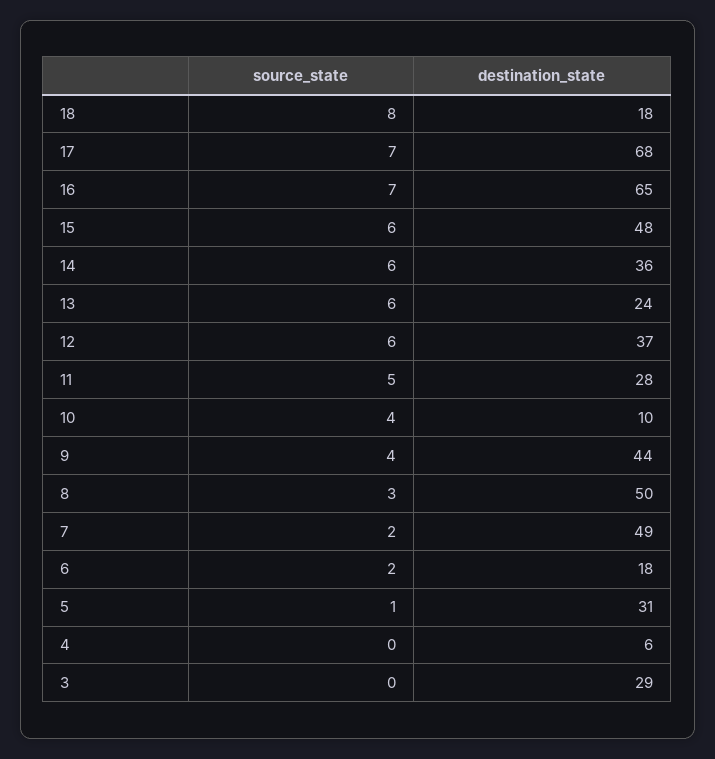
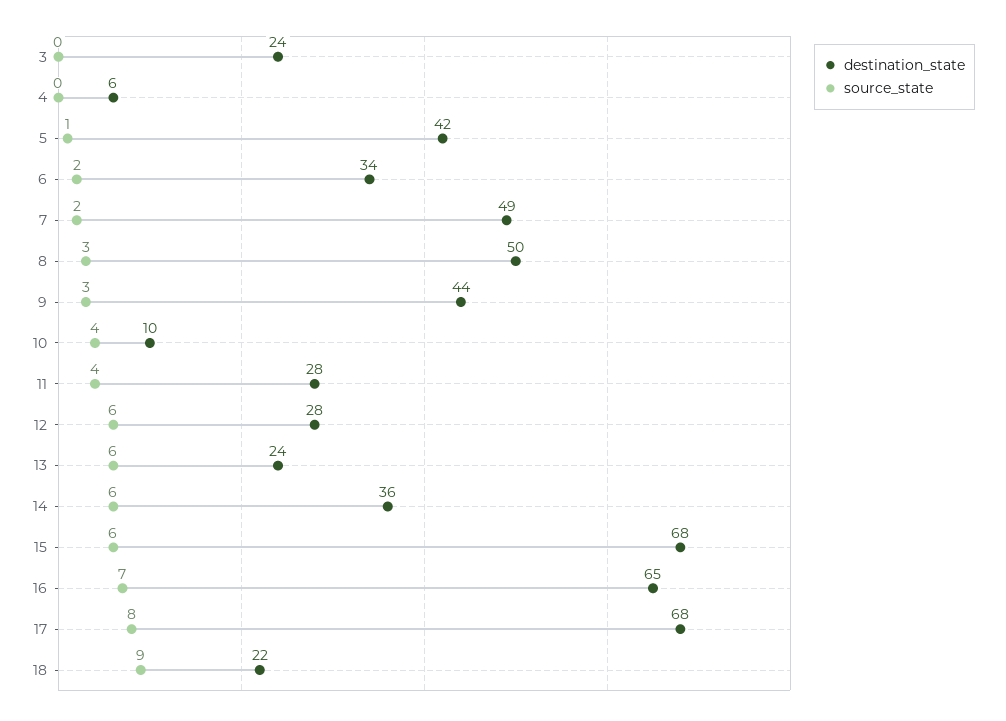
source_state, 18: 8 -> 9
destination_state, 18: 18 -> 22
source_state, 17: 7 -> 8
destination_state, 15: 48 -> 68
destination_state, 12: 37 -> 28
source_state, 11: 5 -> 4
source_state, 9: 4 -> 3
destination_state, 6: 18 -> 34
destination_state, 5: 31 -> 42
destination_state, 3: 29 -> 24

